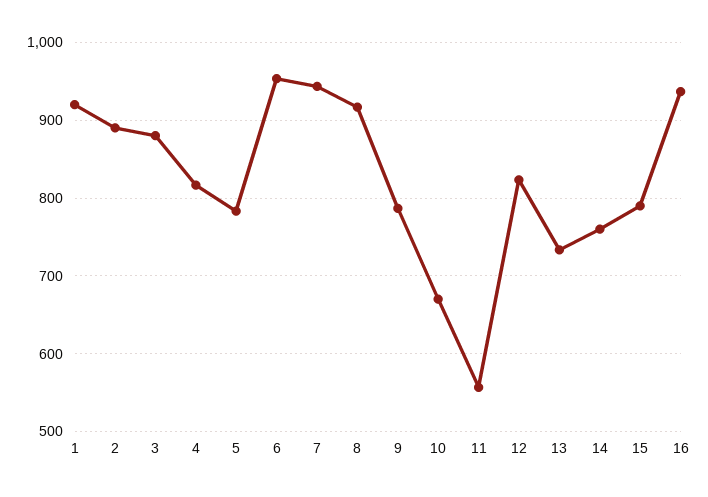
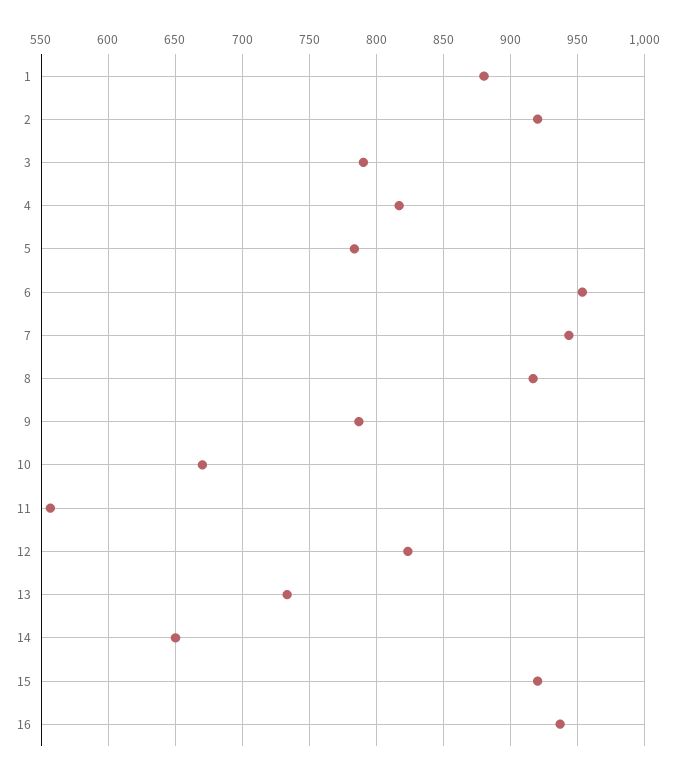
1: 920 -> 880
2: 890 -> 920
3: 880 -> 790
14: 760 -> 650
15: 790 -> 920

